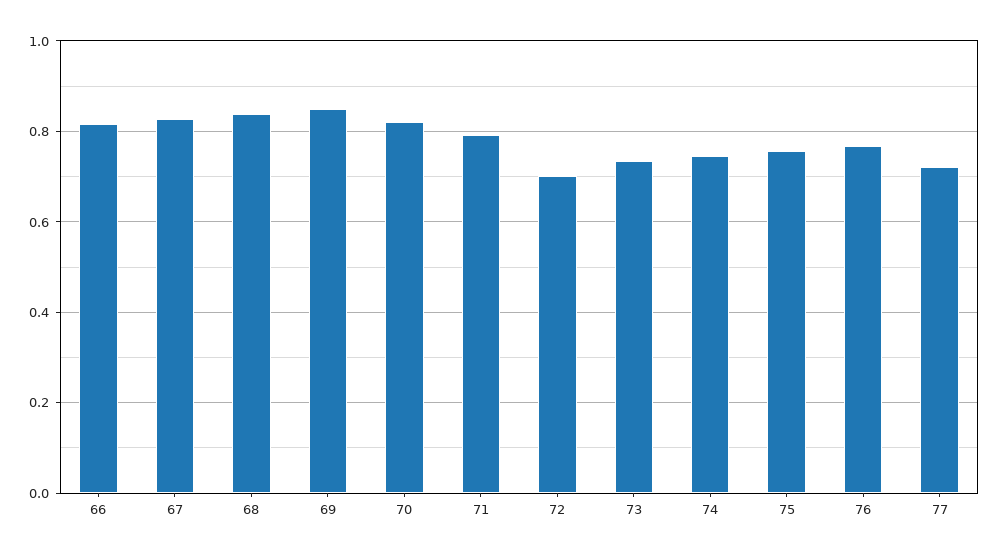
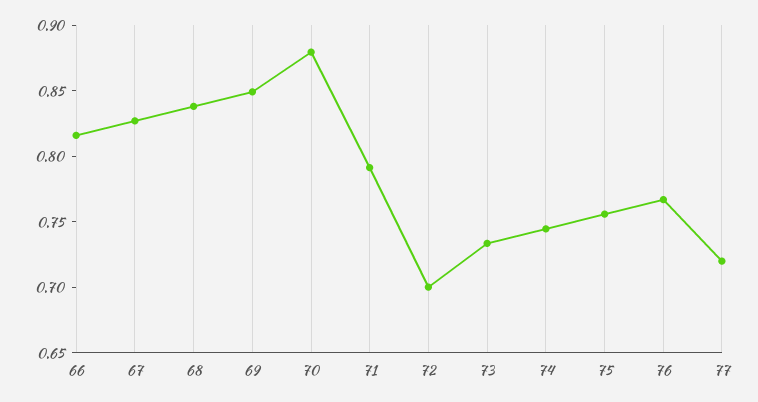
70: 0.82 -> 0.88

